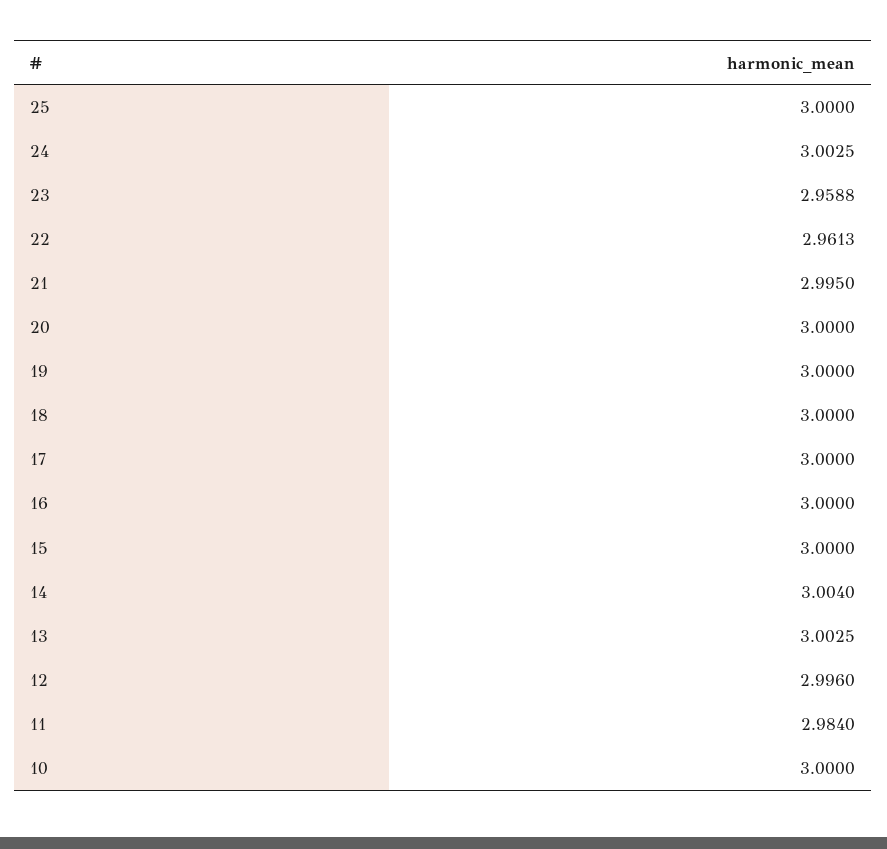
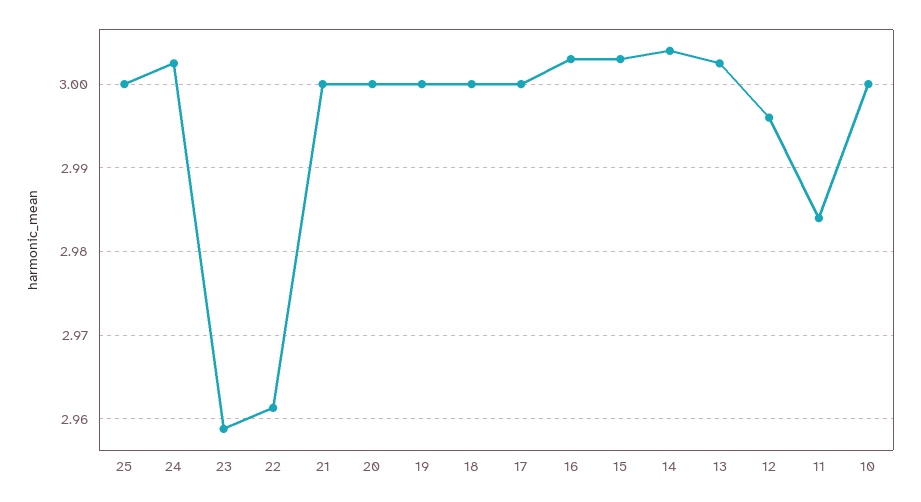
21: 2.995 -> 3
16: 3 -> 3.003
15: 3 -> 3.003

